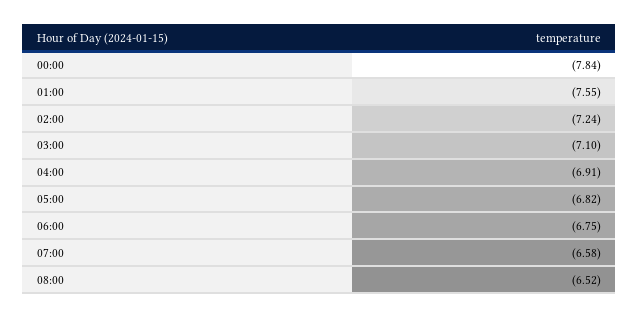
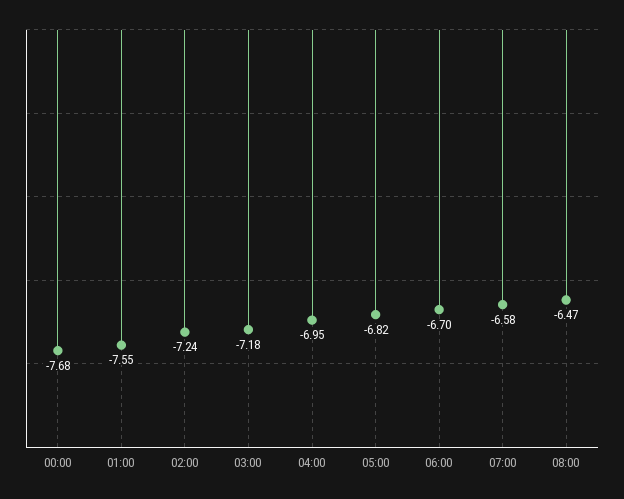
00:00: -7.84 -> -7.68
03:00: -7.1 -> -7.18
04:00: -6.91 -> -6.95
06:00: -6.75 -> -6.7
08:00: -6.52 -> -6.47

